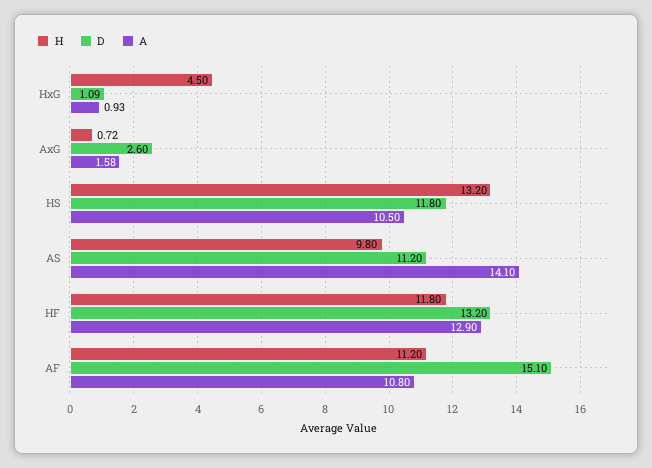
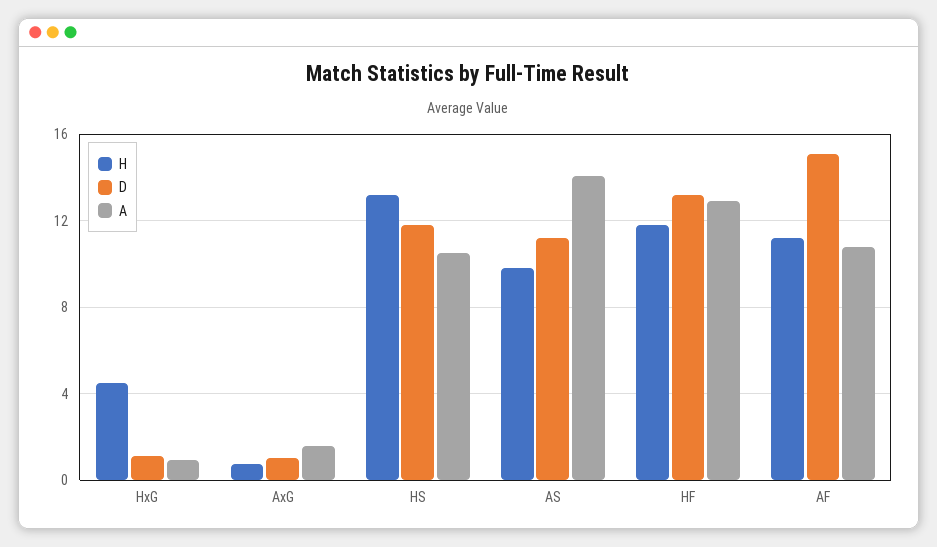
D, AxG: 2.6 -> 1

